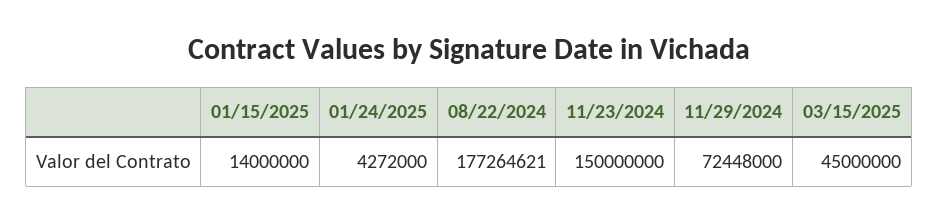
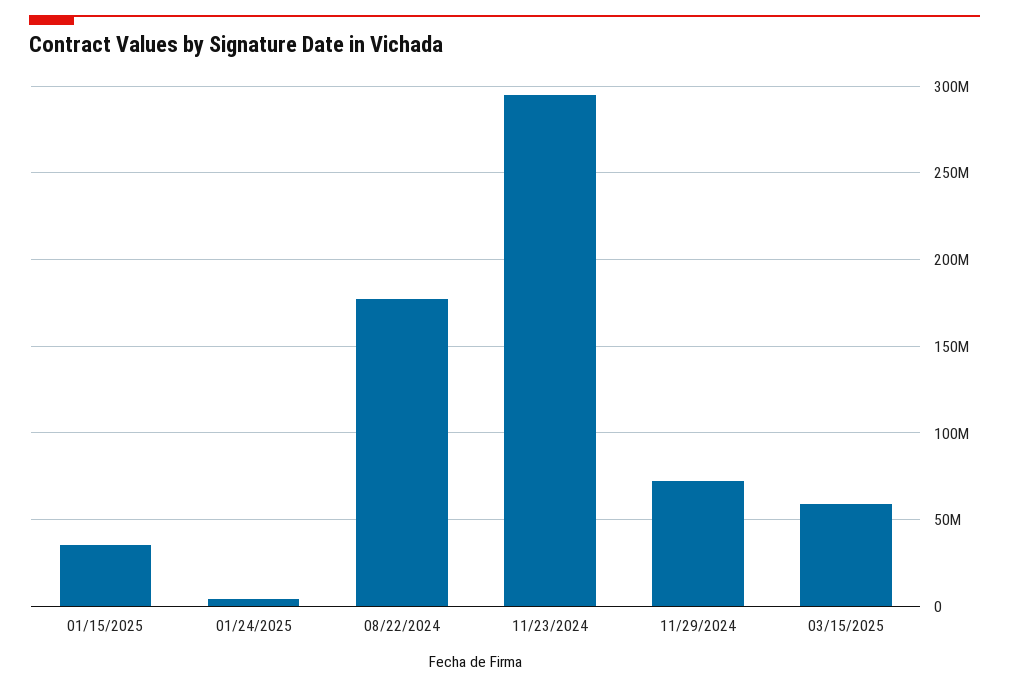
01/15/2025: 14000000 -> 35000000
11/23/2024: 150000000 -> 295000000
03/15/2025: 45000000 -> 60000000

